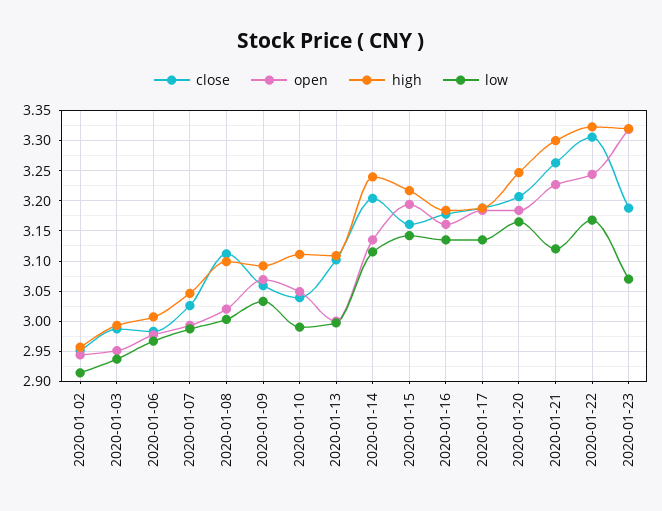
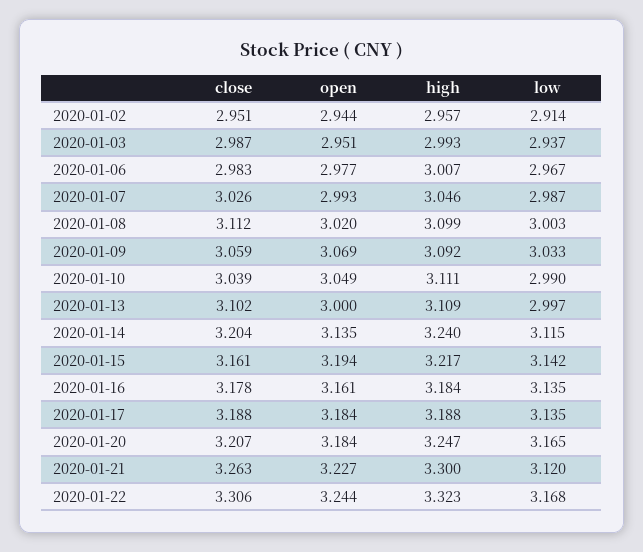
close, 2020-01-23: 3.19 -> none
open, 2020-01-23: 3.32 -> none
high, 2020-01-23: 3.32 -> none
low, 2020-01-23: 3.07 -> none

